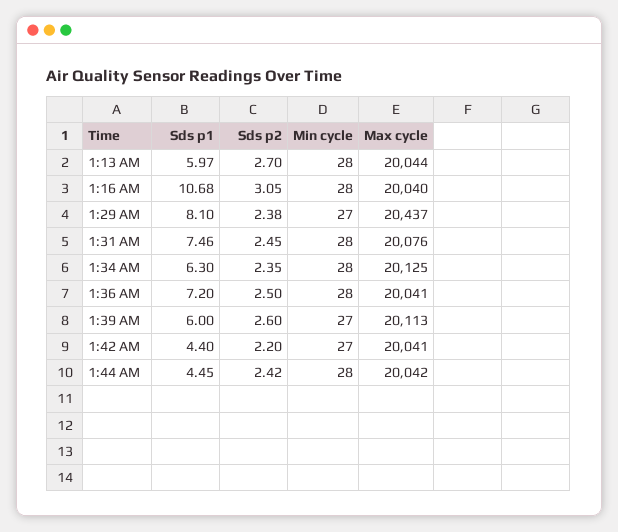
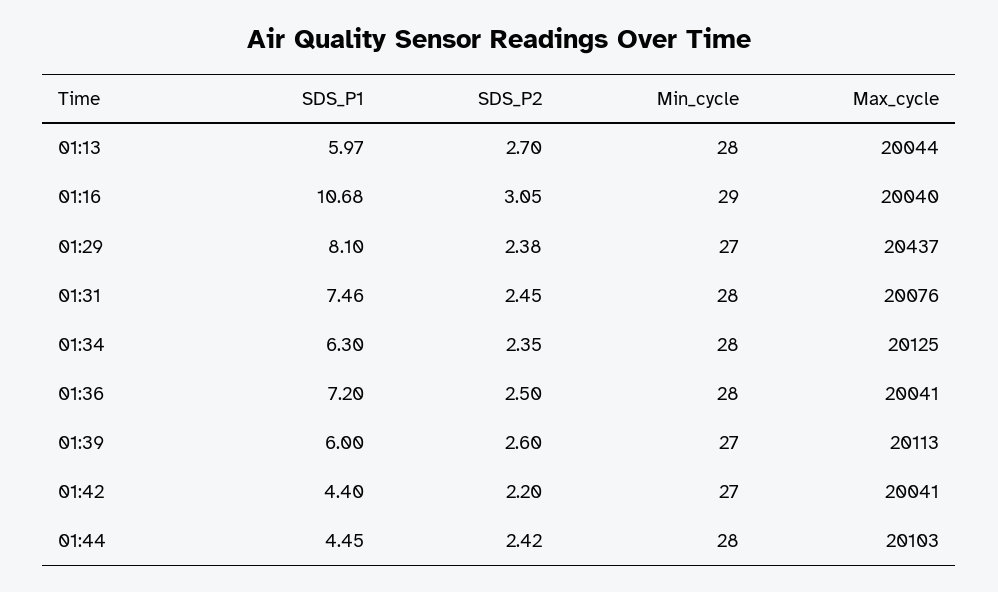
Min cycle, 1:16 AM: 28 -> 29
Max cycle, 1:44 AM: 20042 -> 20103

